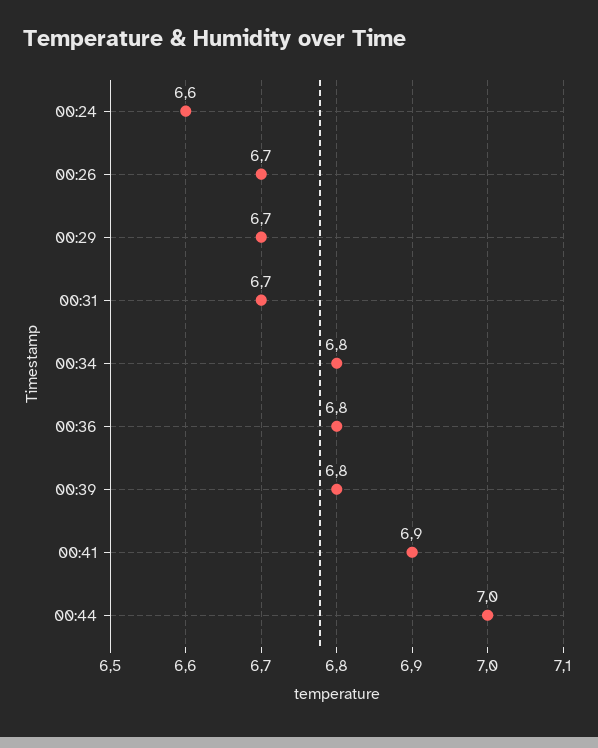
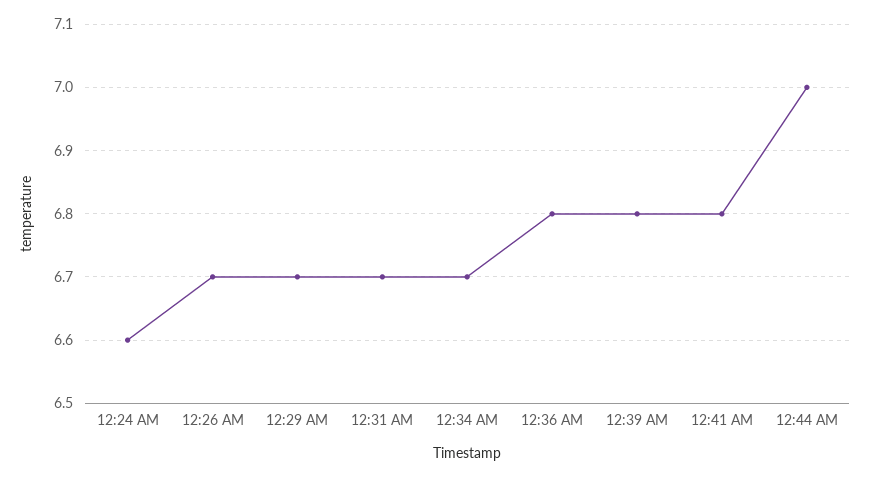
00:34: 6.8 -> 6.7
00:41: 6.9 -> 6.8

